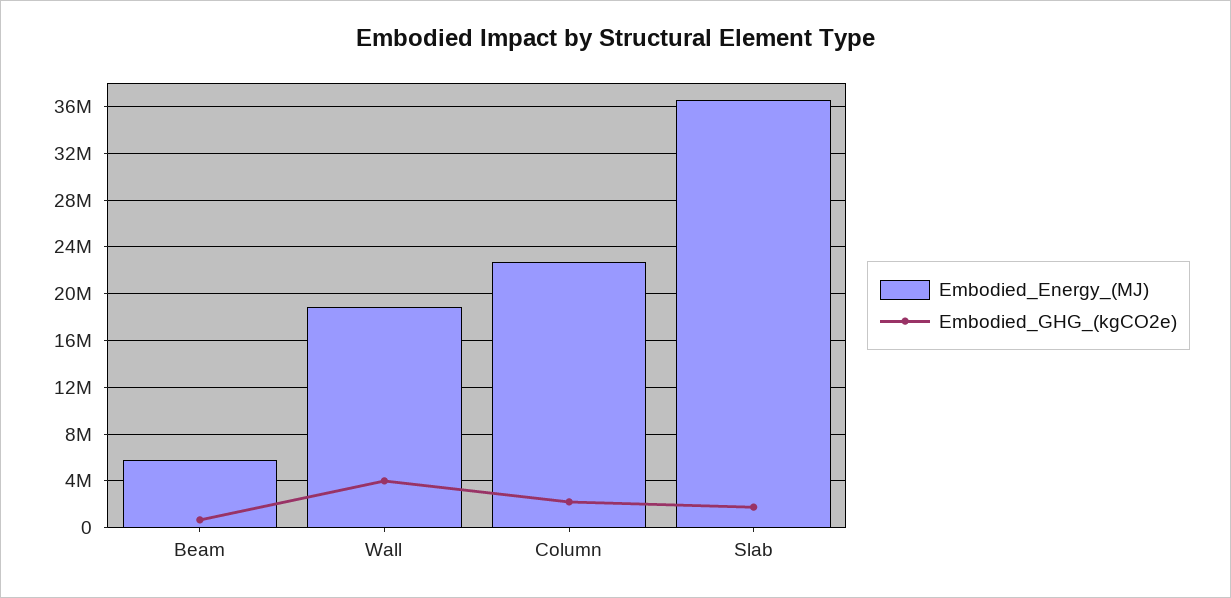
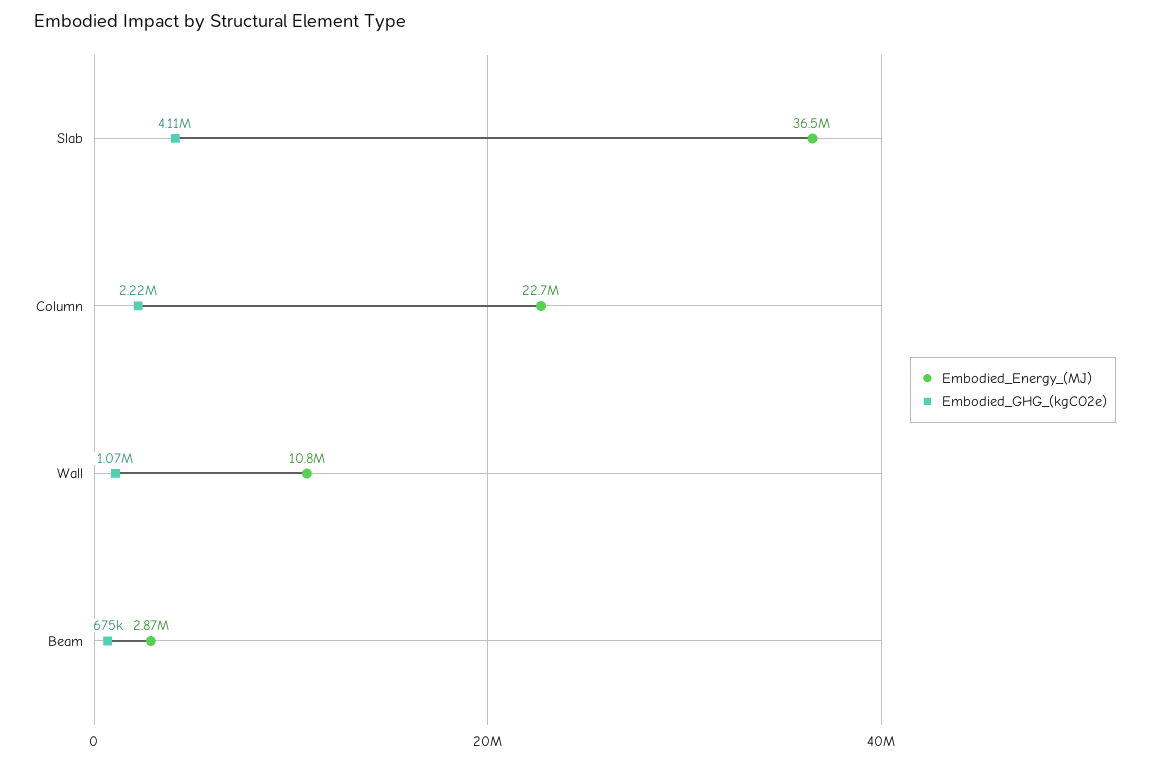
Embodied_Energy_(MJ), Beam: 6000000 -> 2870000
Embodied_Energy_(MJ), Wall: 19000000 -> 10800000
Embodied_GHG_(kgCO2e), Wall: 4000000 -> 1070000
Embodied_GHG_(kgCO2e), Slab: 2000000 -> 4110000

